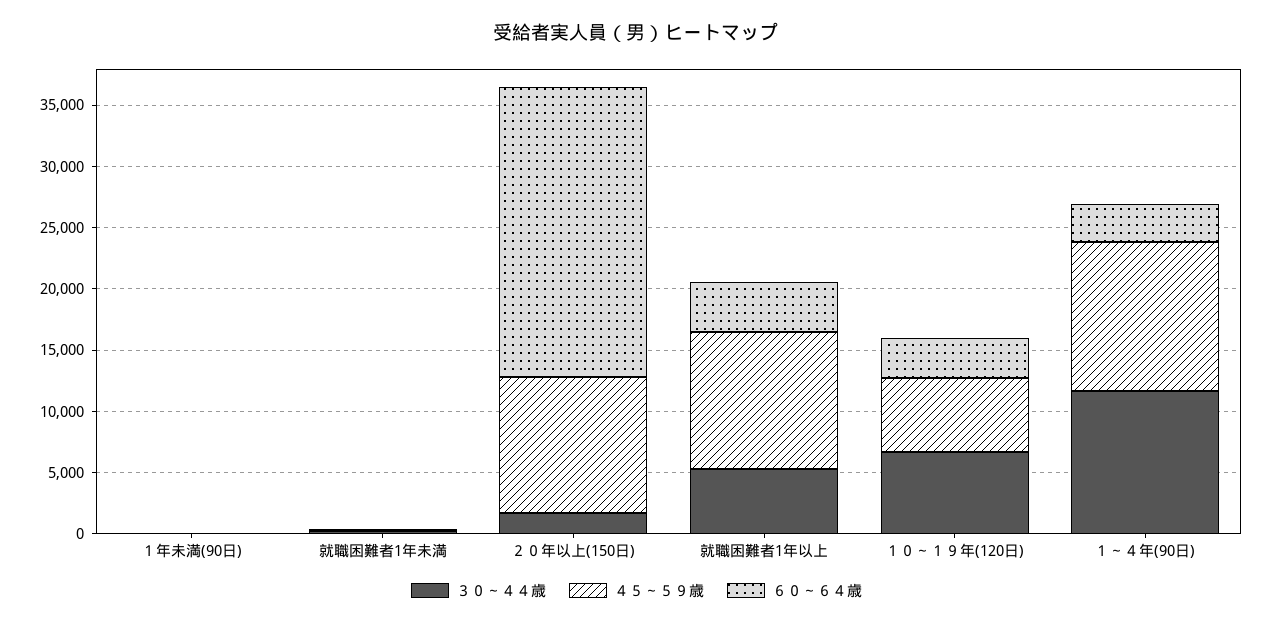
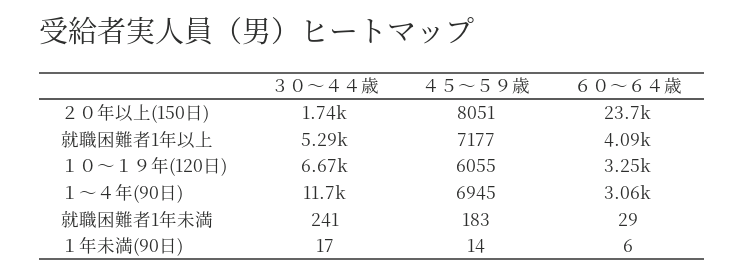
４５～５９歳, ２０年以上(150日): 11000 -> 8051
４５～５９歳, 就職困難者1年以上: 11000 -> 7177
４５～５９歳, １～４年(90日): 12000 -> 6945

